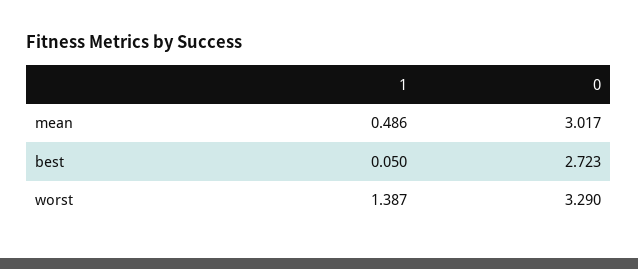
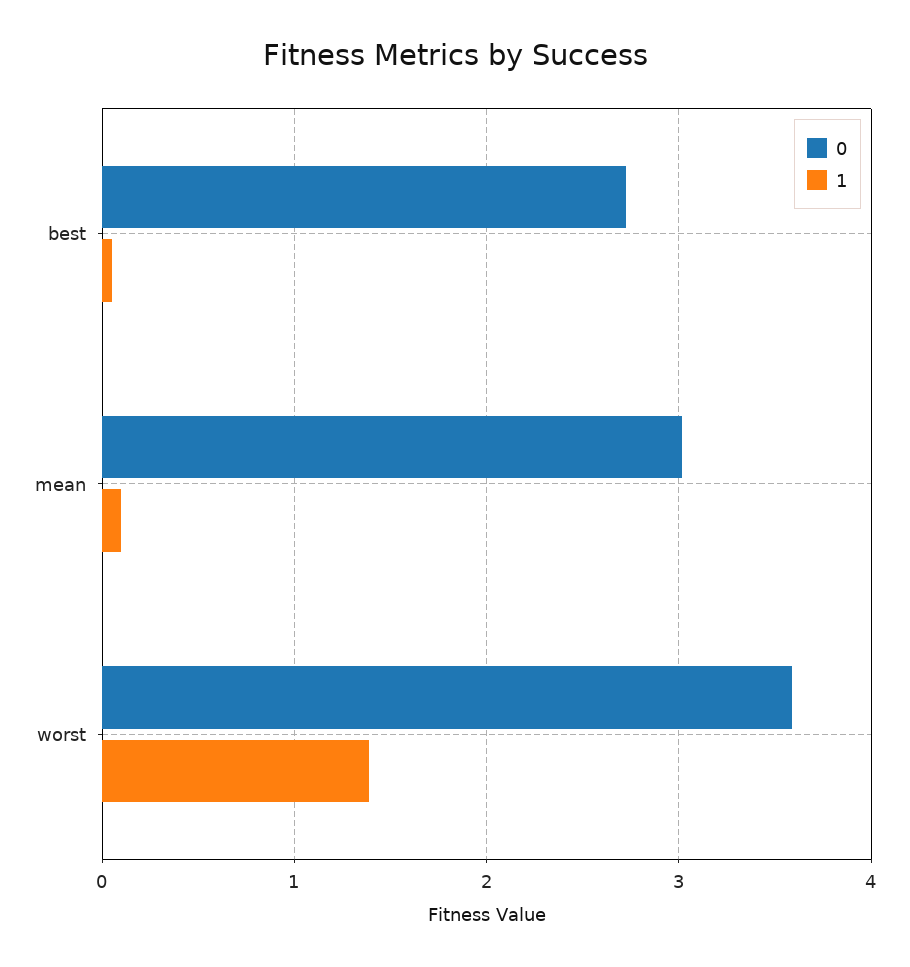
1, mean: 0.486 -> 0.1
0, worst: 3.29 -> 3.6

